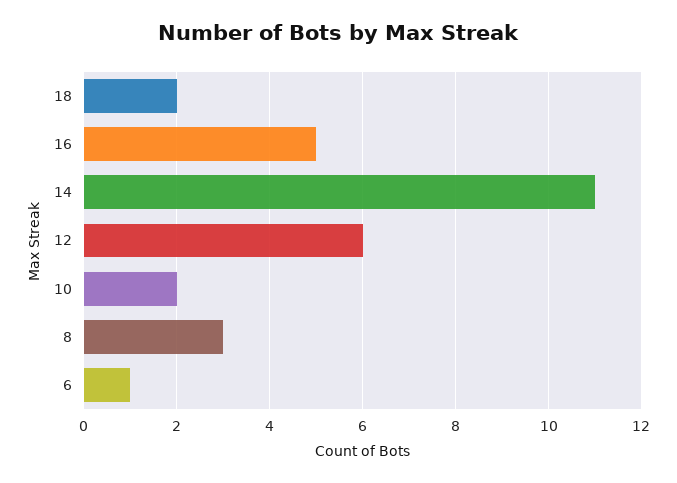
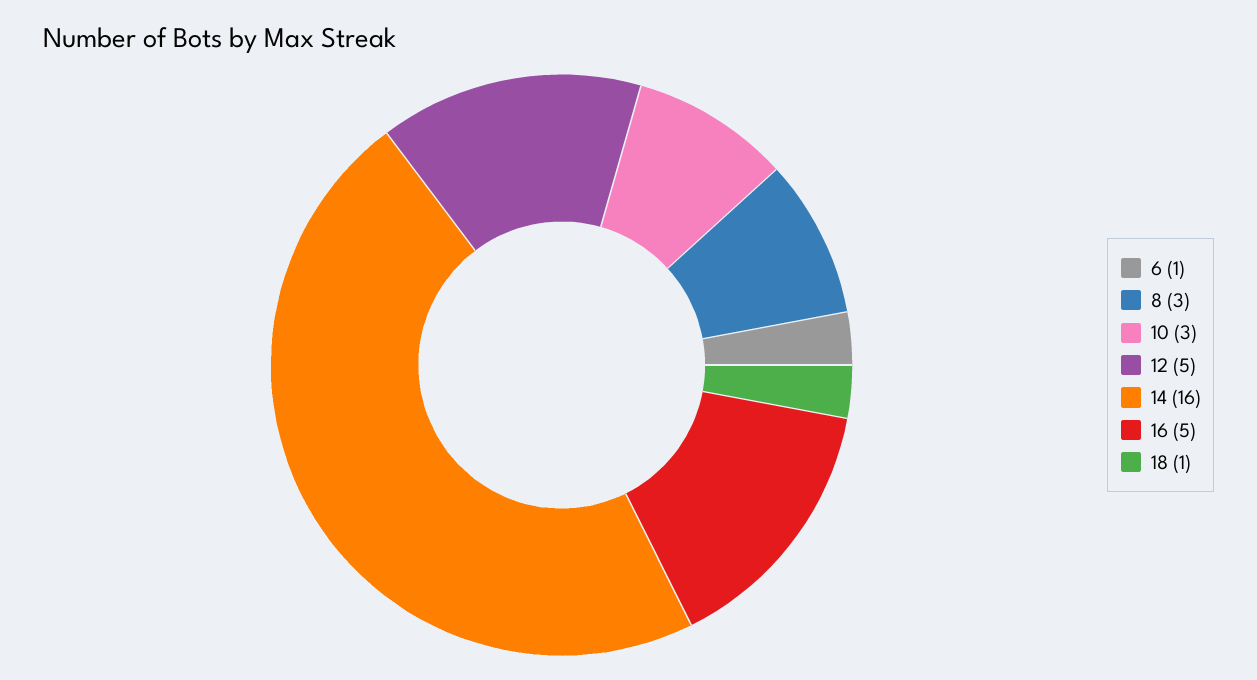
18: 2 -> 1
14: 11 -> 16
12: 6 -> 5
10: 2 -> 3

